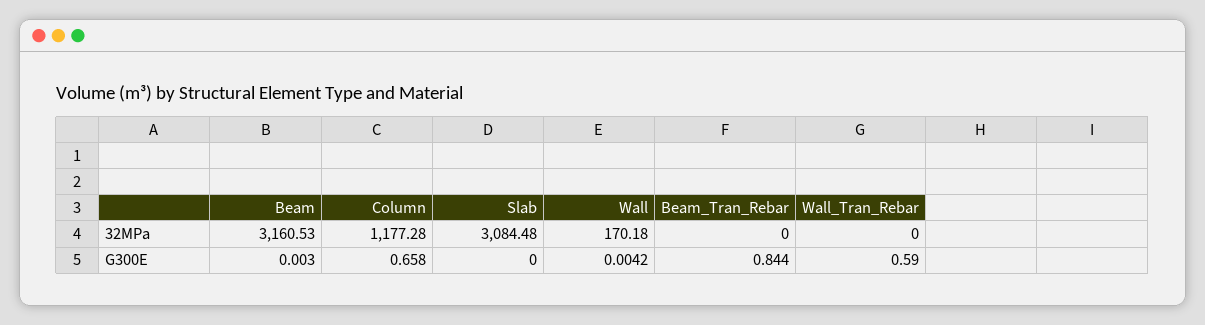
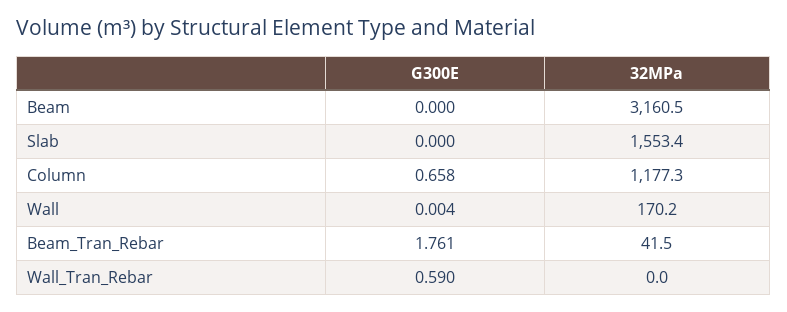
Slab, 32MPa: 3084.48 -> 1553.4
Beam_Tran_Rebar, 32MPa: 0 -> 41.5
Beam, G300E: 0.003 -> 0
Beam_Tran_Rebar, G300E: 0.844 -> 1.761

